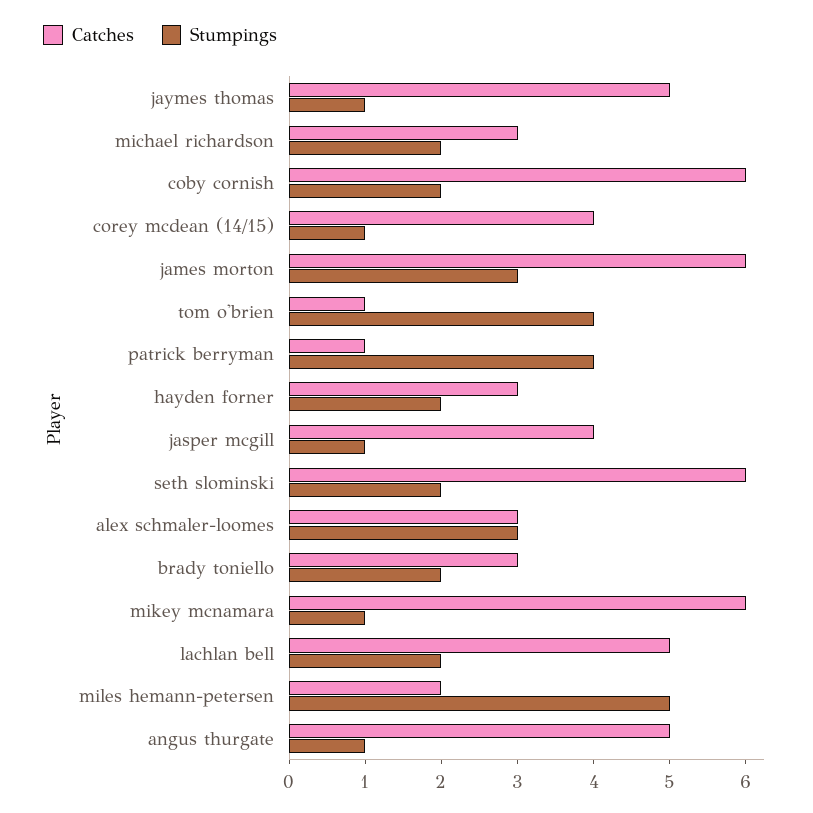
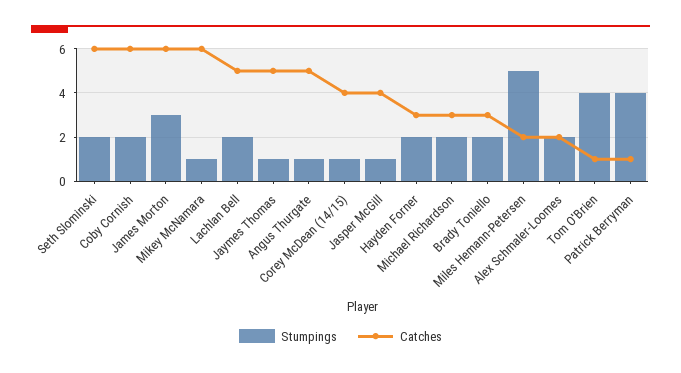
Catches, alex schmaler-loomes: 3 -> 2
Stumpings, alex schmaler-loomes: 3 -> 2

